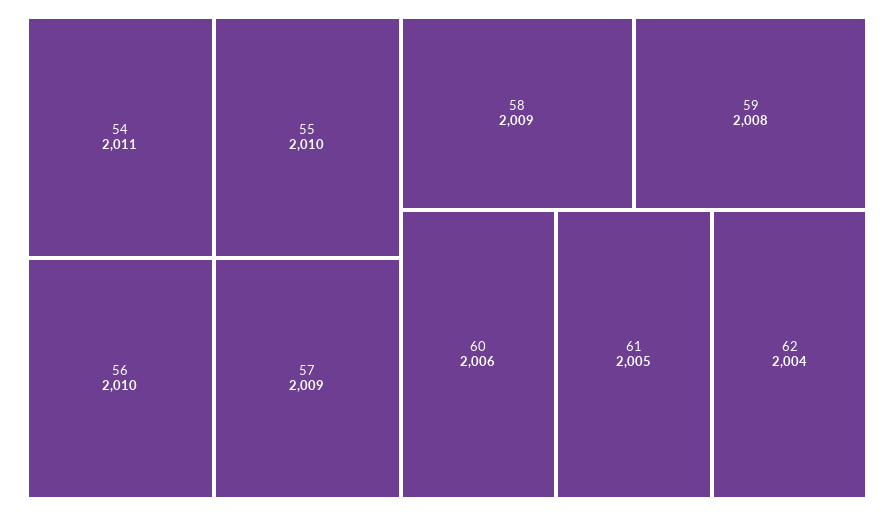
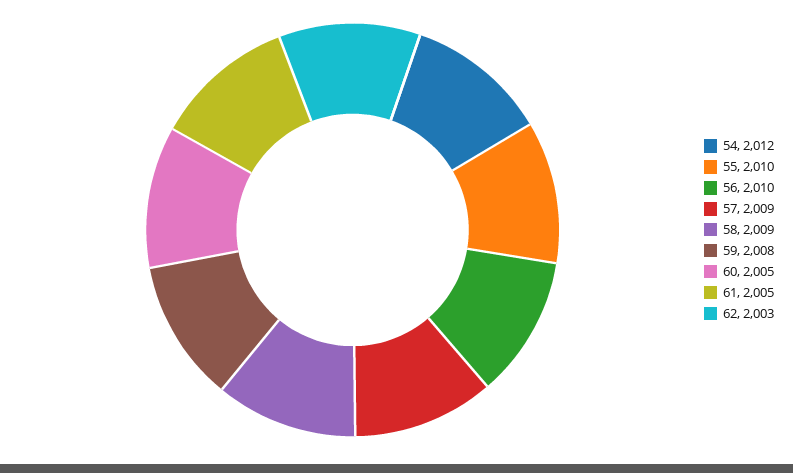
54: 2011 -> 2012
60: 2006 -> 2005
62: 2004 -> 2003

